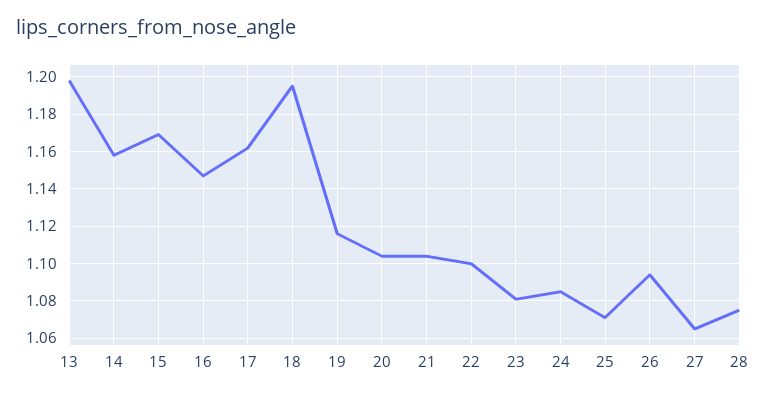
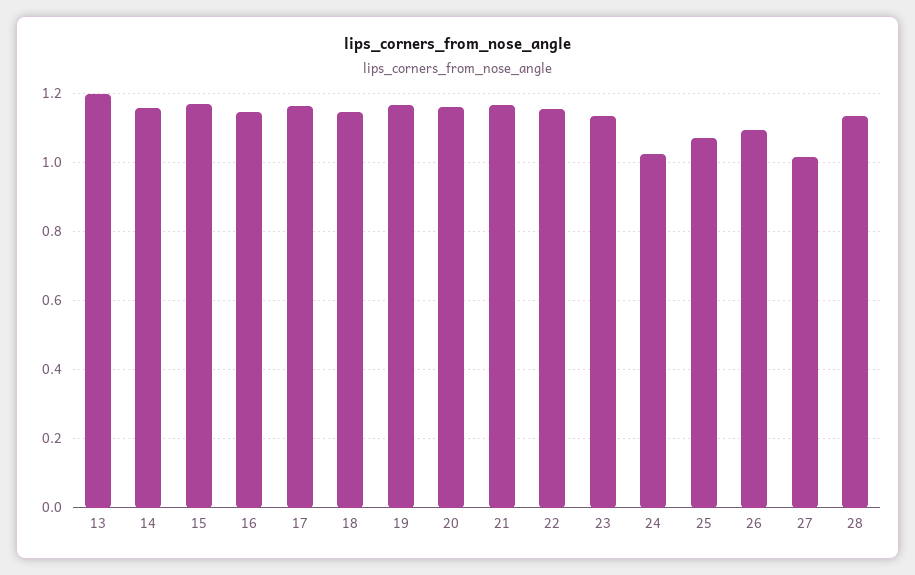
18: 1.195 -> 1.14
19: 1.115 -> 1.16
20: 1.105 -> 1.16
21: 1.105 -> 1.16
22: 1.1 -> 1.16
23: 1.08 -> 1.14
24: 1.085 -> 1.02
27: 1.065 -> 1.02
28: 1.075 -> 1.14

